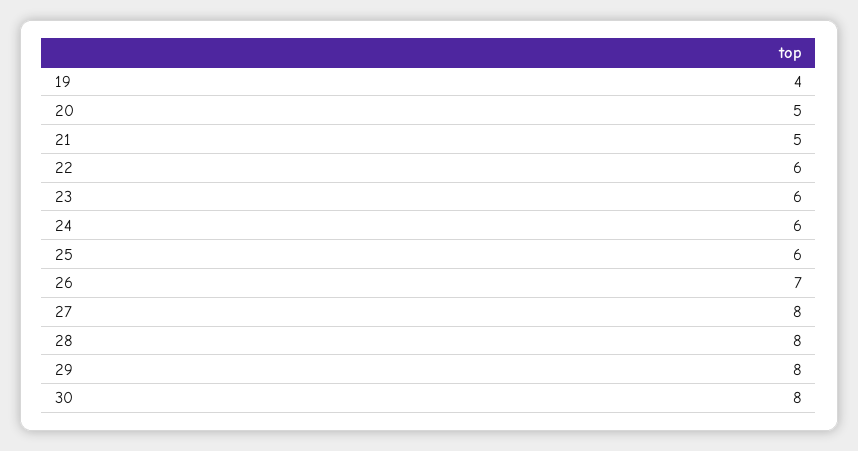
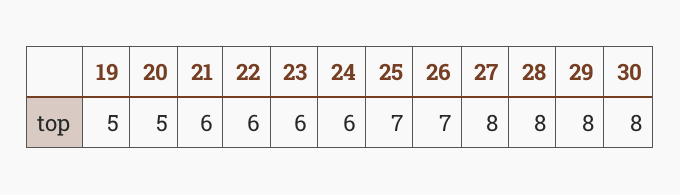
19: 4 -> 5
21: 5 -> 6
25: 6 -> 7

